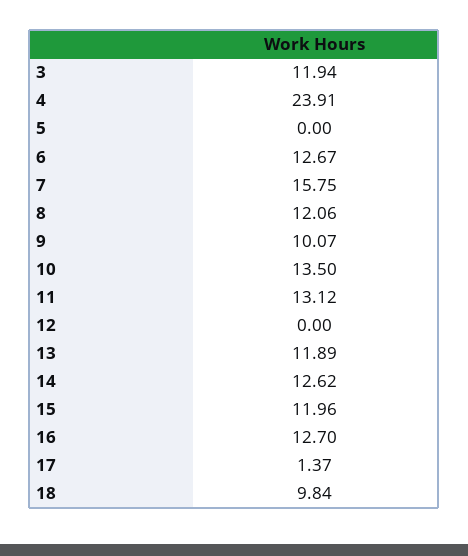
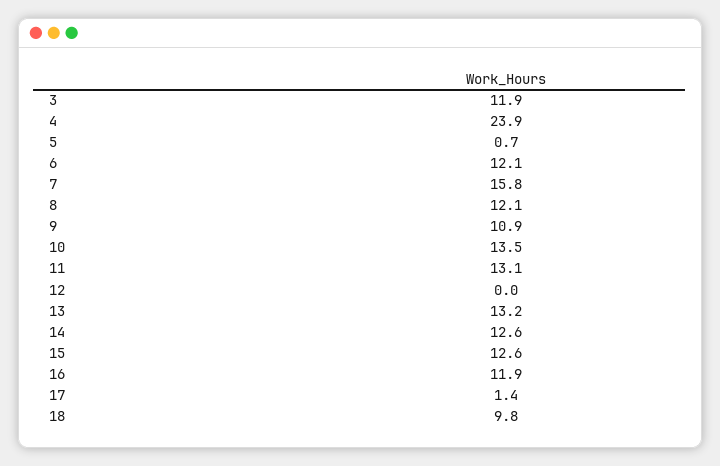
5: 0 -> 0.7
6: 12.67 -> 12.1
9: 10.07 -> 10.9
13: 11.89 -> 13.2
15: 11.96 -> 12.6
16: 12.7 -> 11.9

